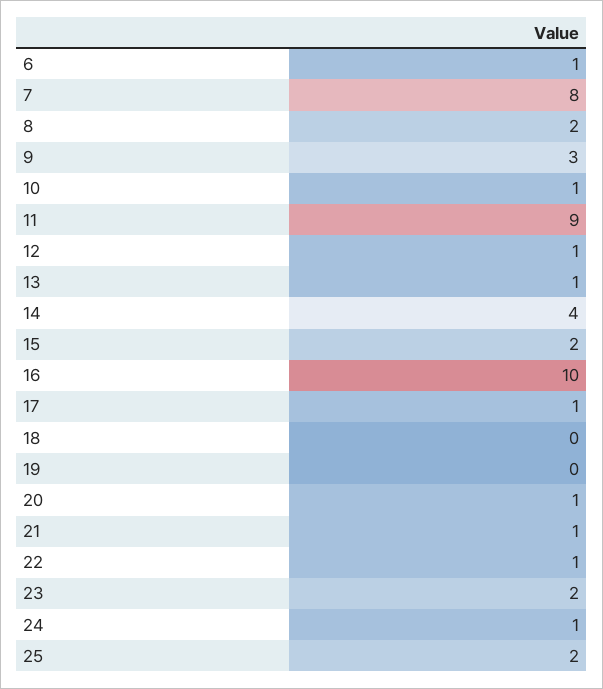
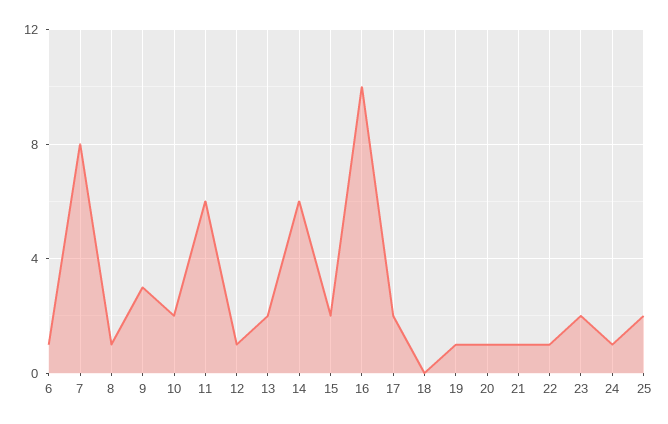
8: 2 -> 1
10: 1 -> 2
11: 9 -> 6
13: 1 -> 2
14: 4 -> 6
17: 1 -> 2
19: 0 -> 1

